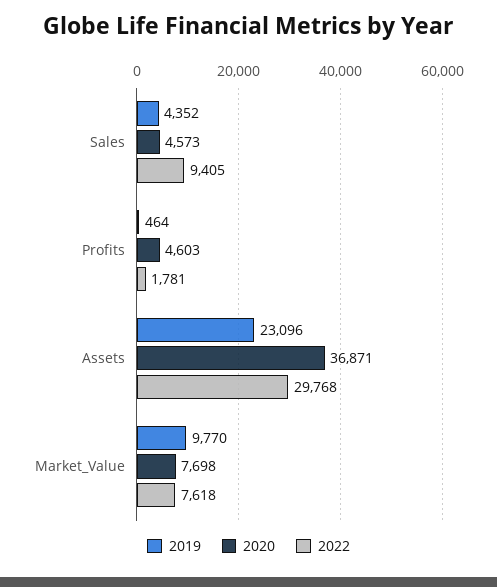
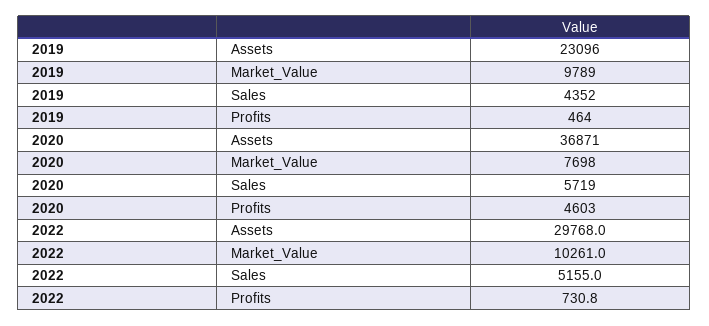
2020, Sales: 4573 -> 5719
2022, Sales: 9405 -> 5155
2022, Profits: 1781 -> 730.8
2019, Market_Value: 9770 -> 9789
2022, Market_Value: 7618 -> 10261

